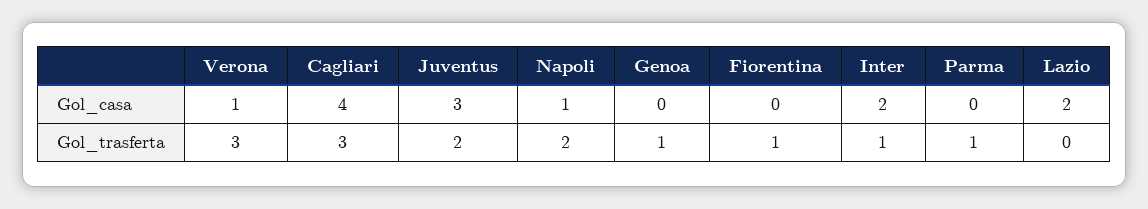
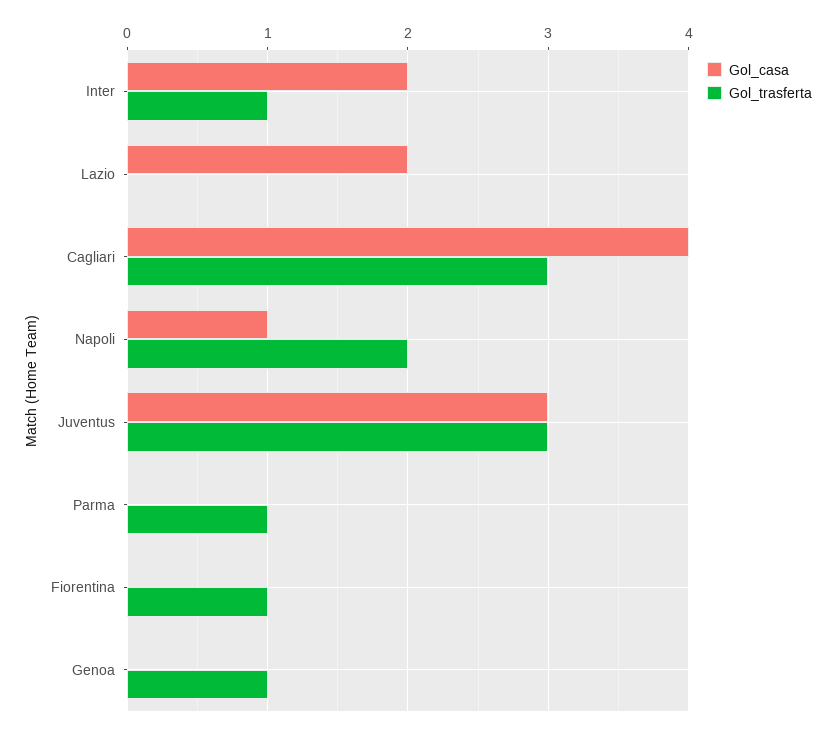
Gol_casa, Verona: 1 -> none
Gol_trasferta, Verona: 3 -> none
Gol_trasferta, Juventus: 2 -> 3

